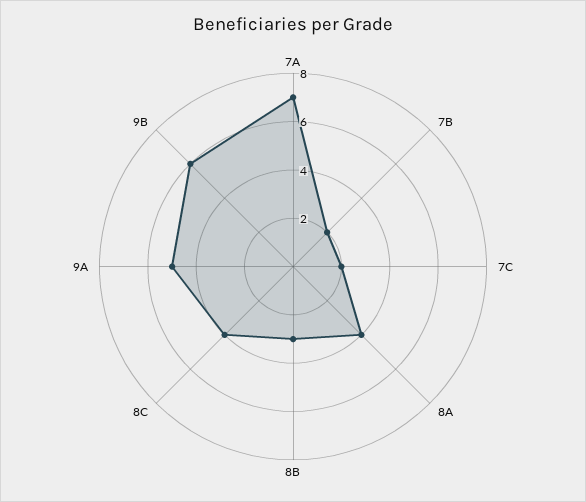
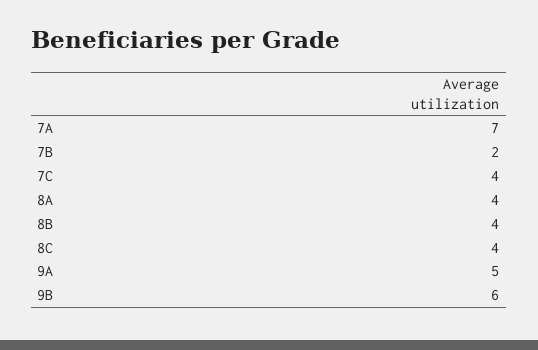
7C: 2 -> 4
8B: 3 -> 4

